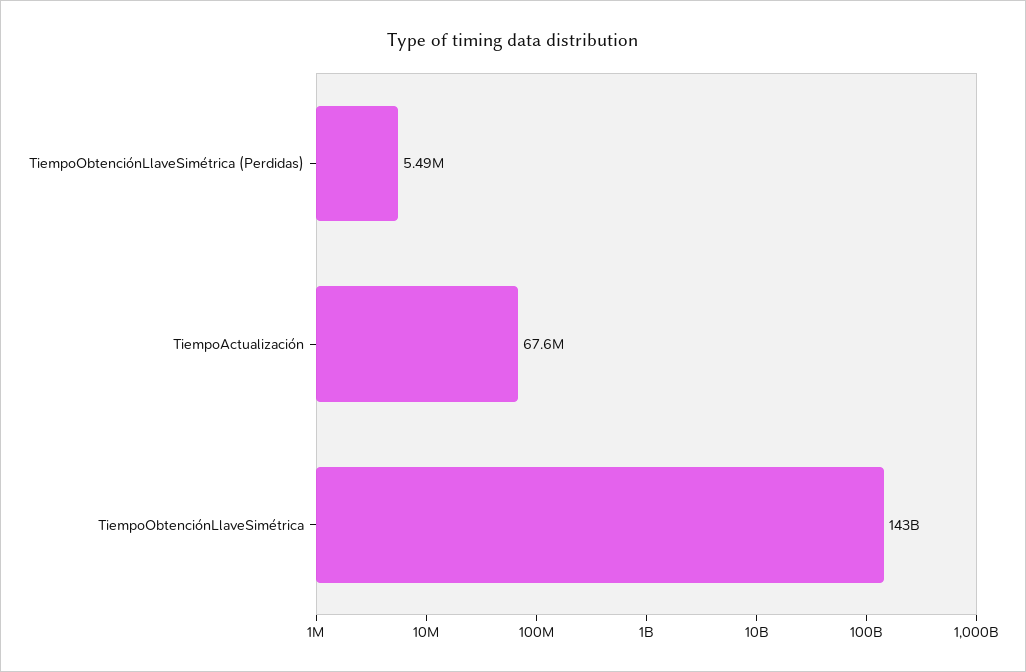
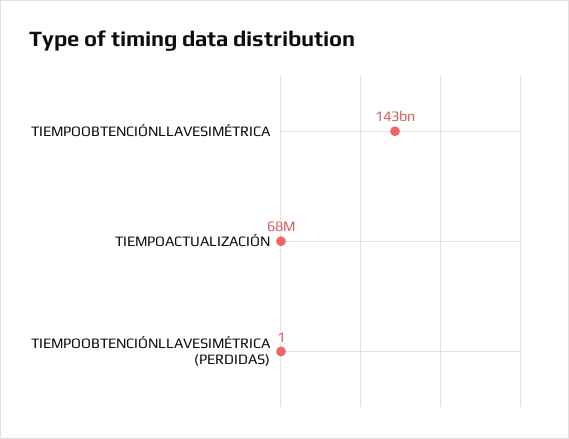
TiempoObtenciónLlaveSimétrica (Perdidas): 5490000 -> 1

